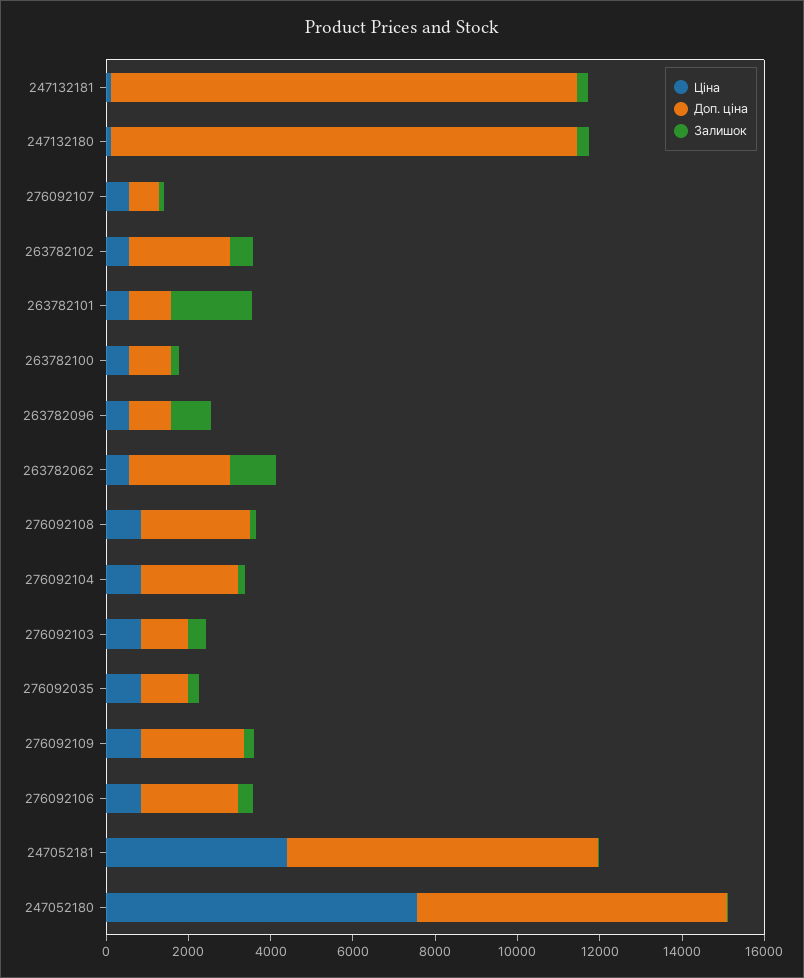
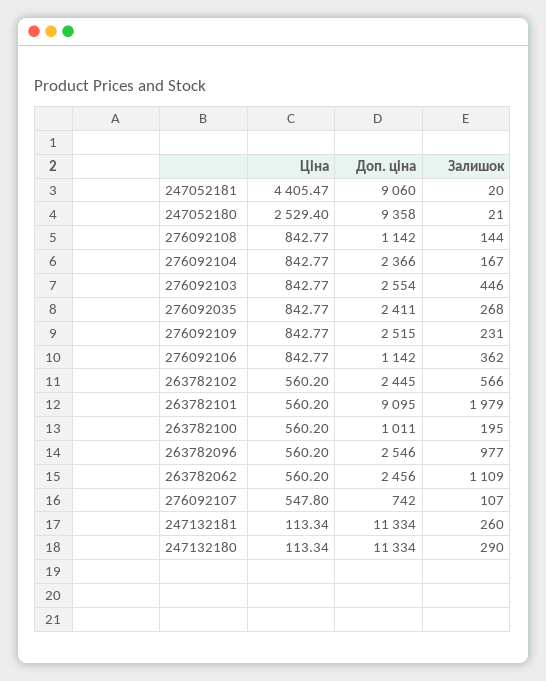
Доп. ціна, 263782101: 1000 -> 9095
Доп. ціна, 263782096: 1000 -> 2546
Доп. ціна, 276092108: 2500 -> 1142
Доп. ціна, 276092103: 1000 -> 2554
Доп. ціна, 276092035: 1000 -> 2411
Доп. ціна, 276092106: 2500 -> 1142
Доп. ціна, 247052181: 7500 -> 9060
Ціна, 247052180: 7500 -> 2529.4
Доп. ціна, 247052180: 7500 -> 9358

